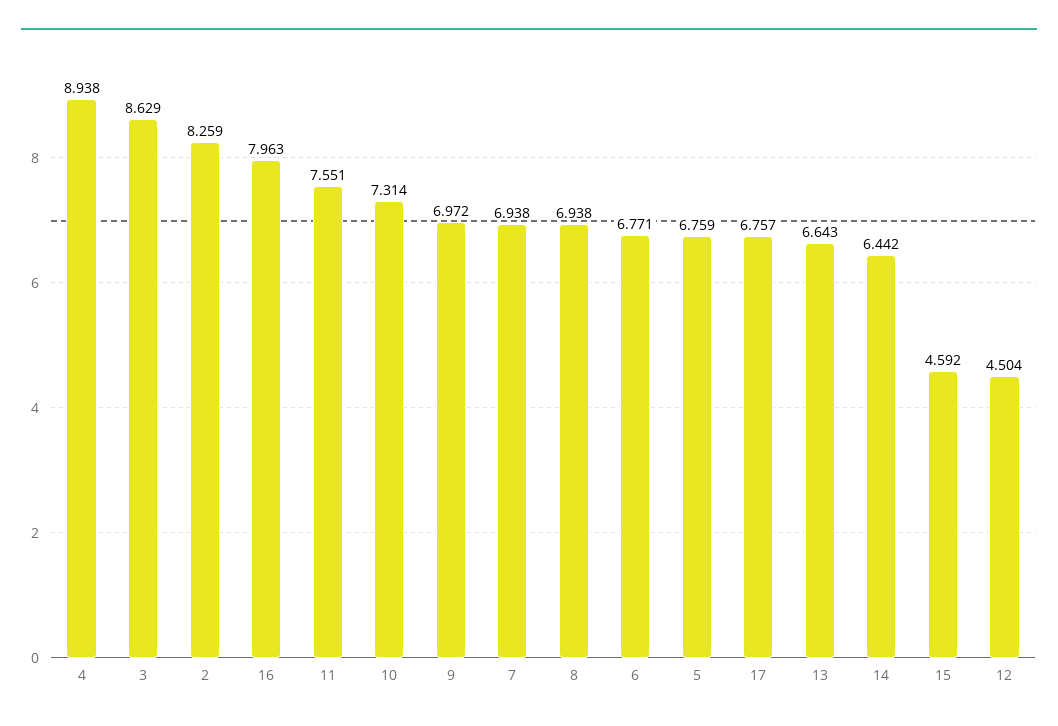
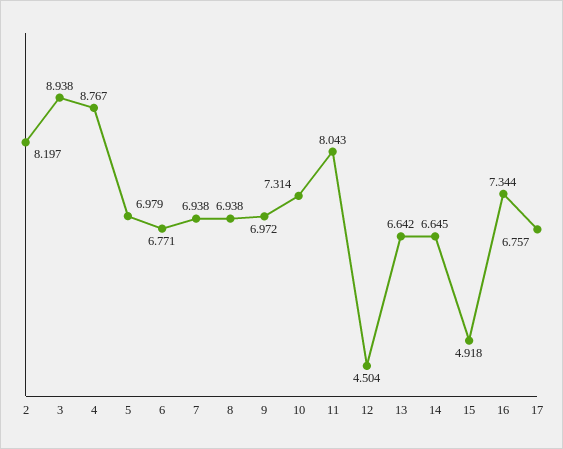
4: 8.938 -> 8.767
3: 8.629 -> 8.938
2: 8.259 -> 8.197
16: 7.963 -> 7.344
11: 7.551 -> 8.043
5: 6.759 -> 6.979
13: 6.643 -> 6.642
14: 6.442 -> 6.645
15: 4.592 -> 4.918

